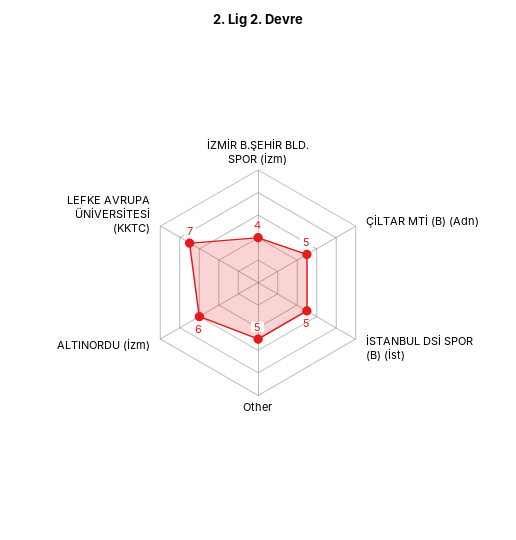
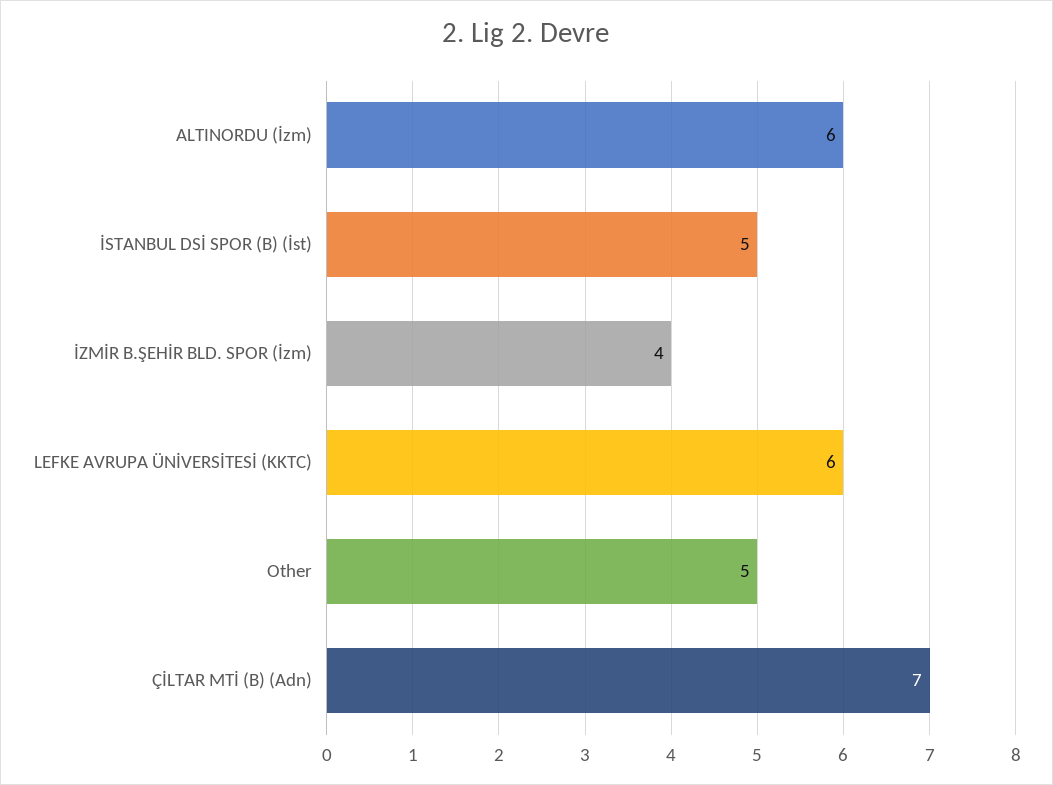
ÇİLTAR MTİ (B) (Adn): 5 -> 7
LEFKE AVRUPA ÜNİVERSİTESİ (KKTC): 7 -> 6

